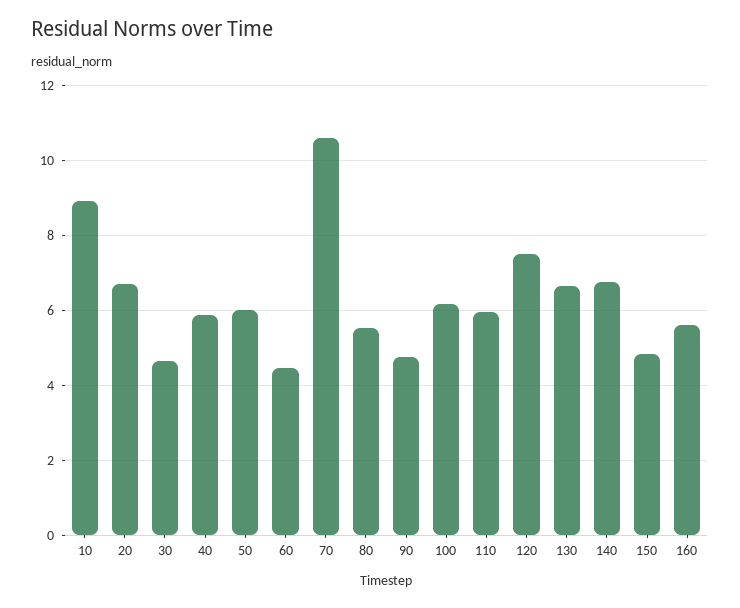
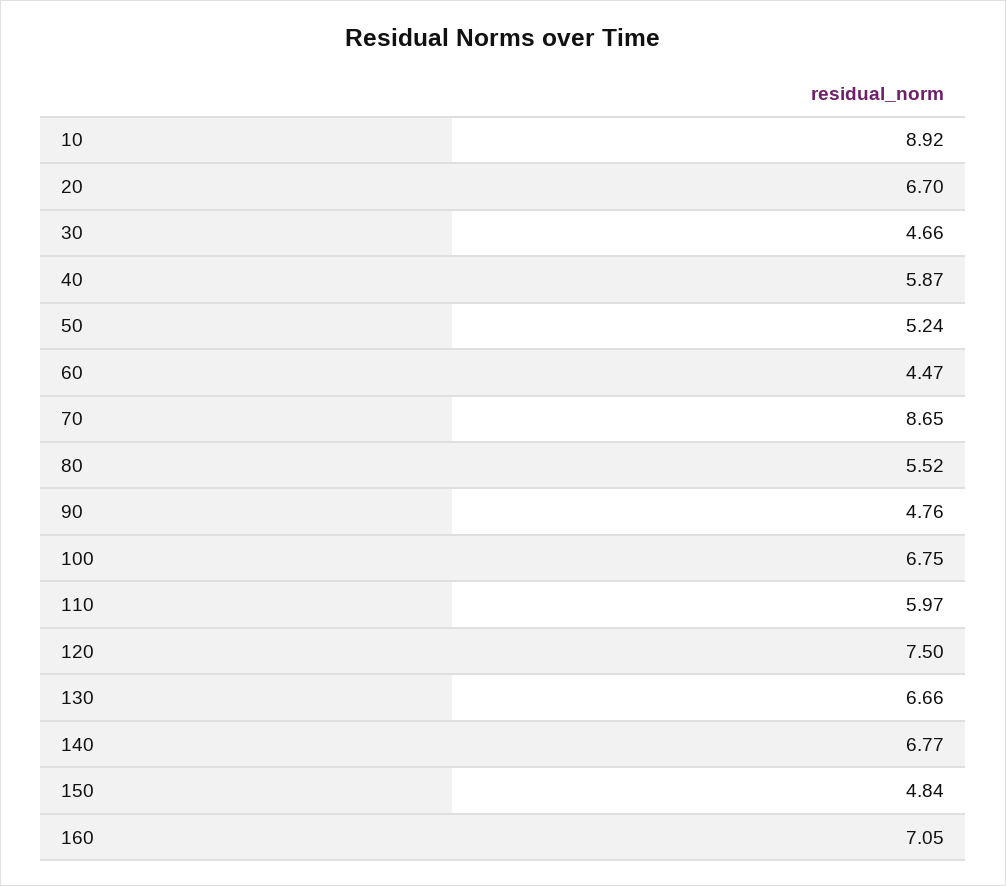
50: 6 -> 5.24
70: 10.6 -> 8.65
100: 6.2 -> 6.75
160: 5.6 -> 7.05

